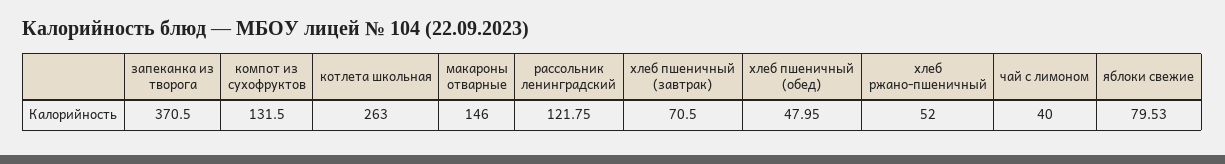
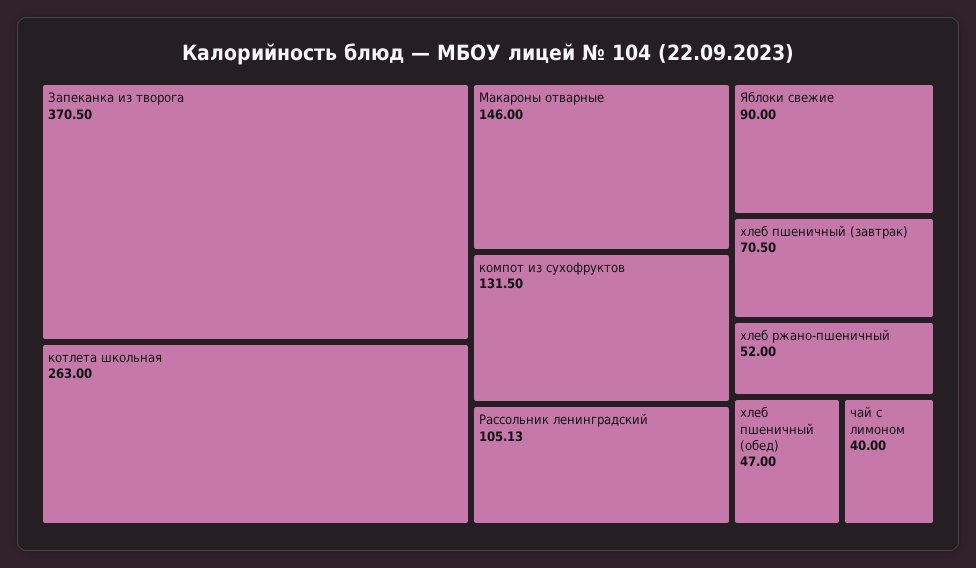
рассольник ленинградский: 121.75 -> 105.13
хлеб пшеничный (обед): 47.95 -> 47
яблоки свежие: 79.53 -> 90

